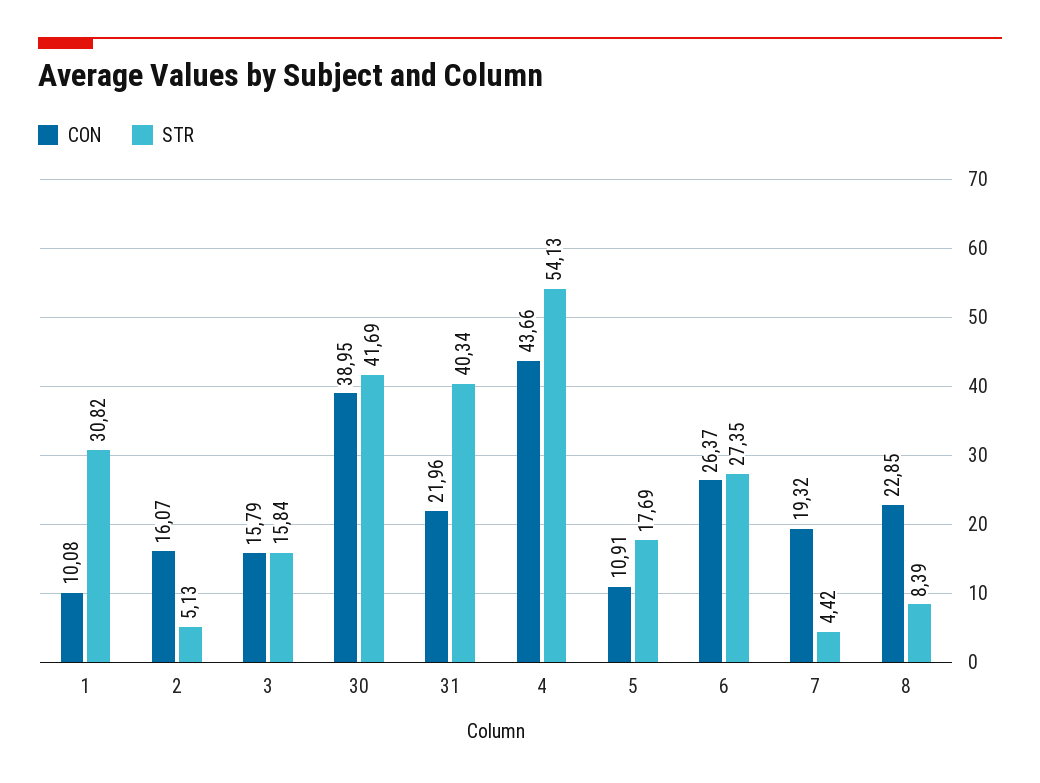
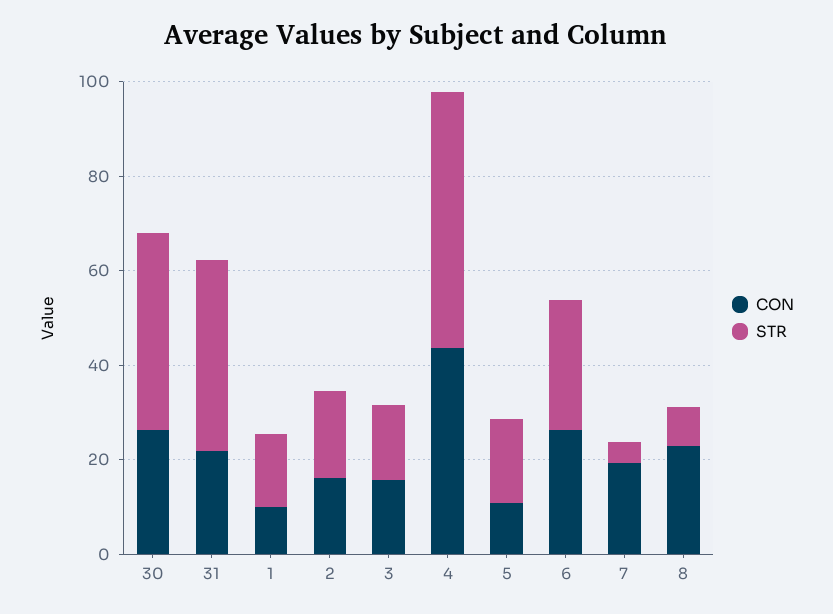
STR, 1: 30.82 -> 15
STR, 2: 5.13 -> 20
CON, 30: 38.95 -> 25

